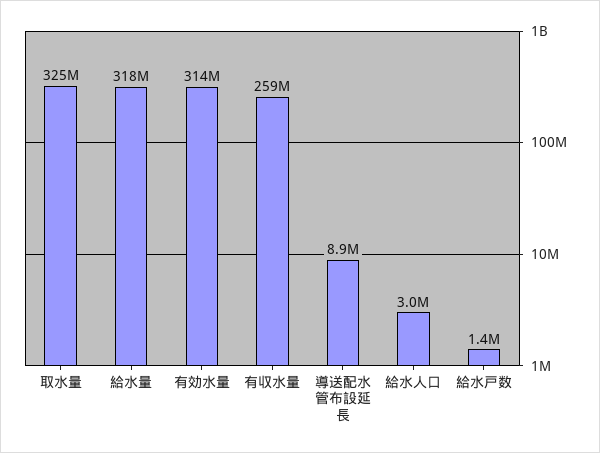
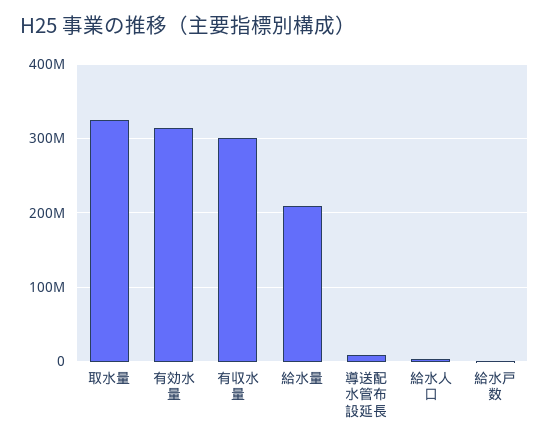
給水量: 318000000 -> 210000000
有収水量: 259000000 -> 300000000

